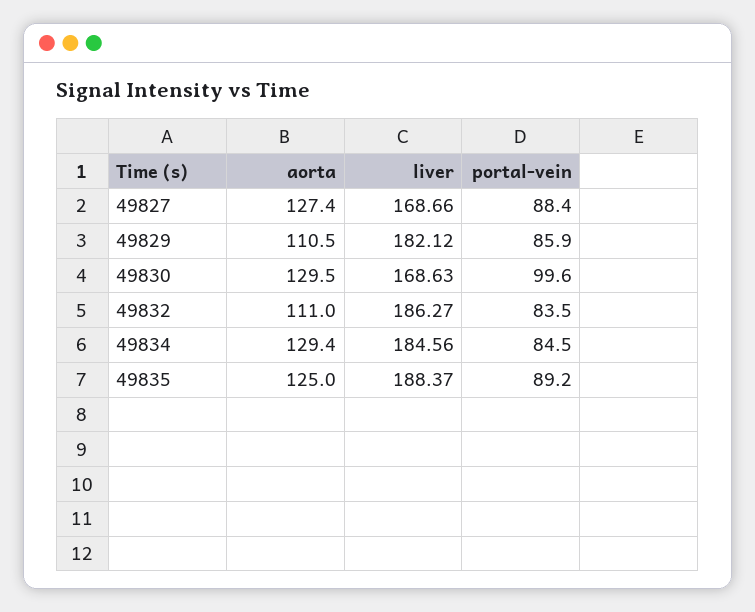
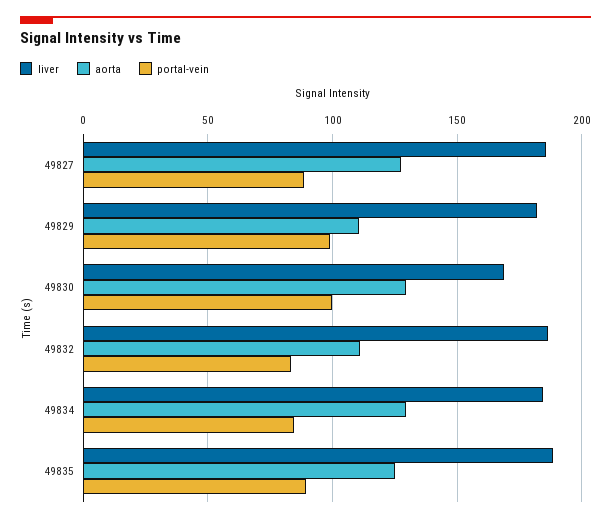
liver, 49827: 168.66 -> 185
portal-vein, 49829: 85.9 -> 100

